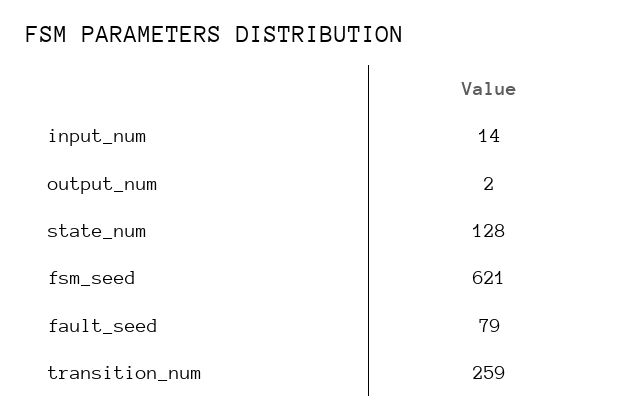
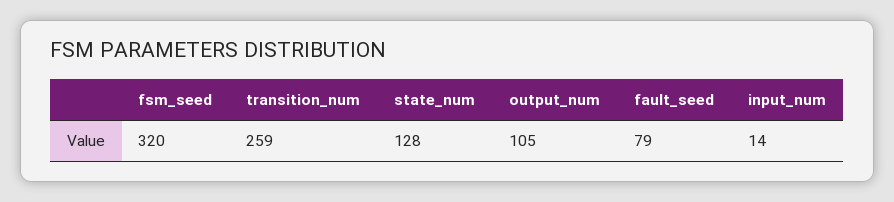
output_num: 2 -> 105
fsm_seed: 621 -> 320

